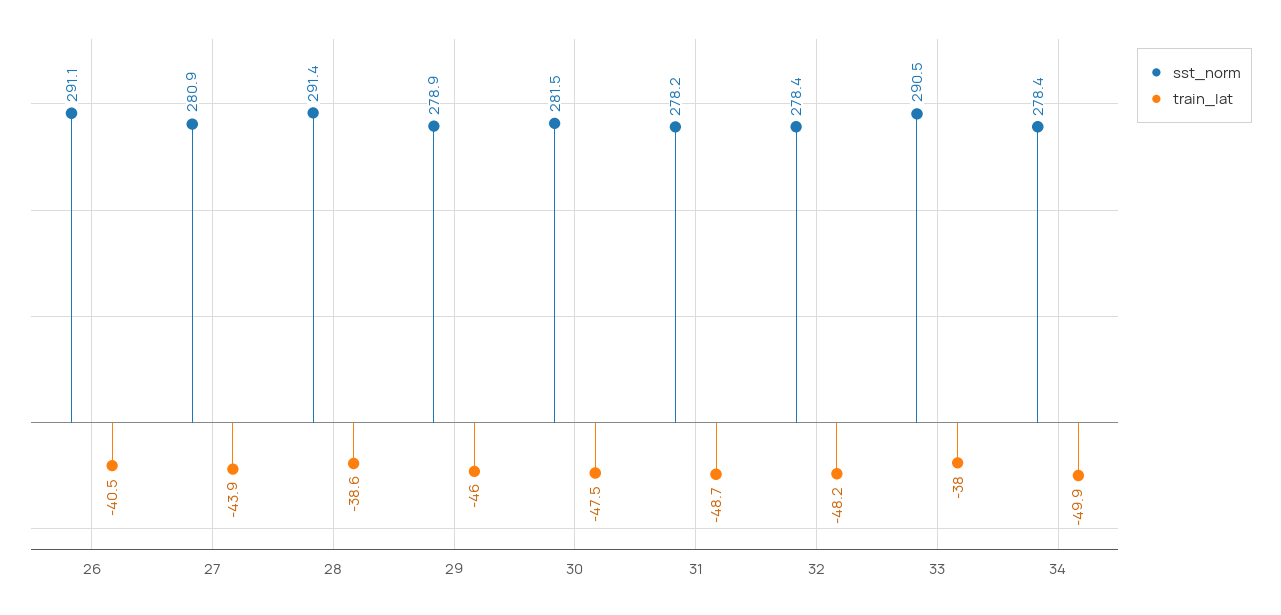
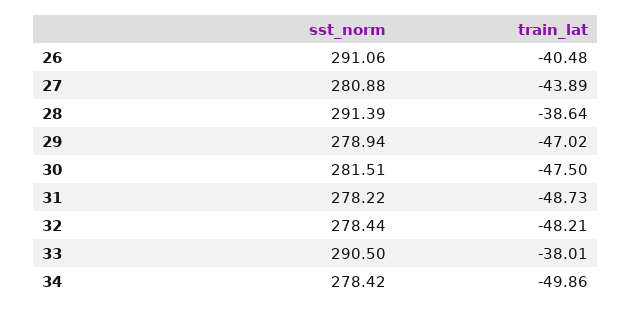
train_lat, 29: -46 -> -47.02

